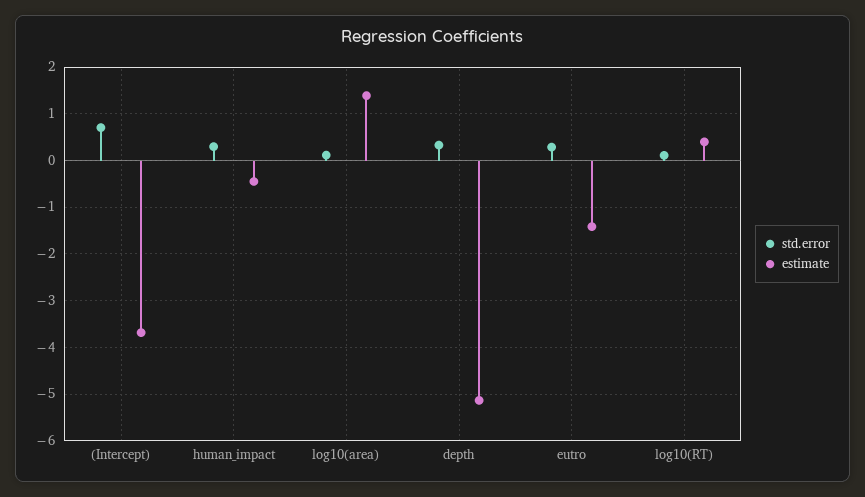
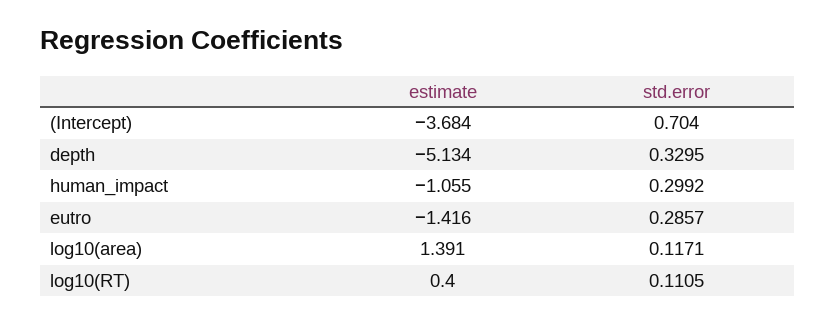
estimate, human_impact: -0.4 -> -1.055

